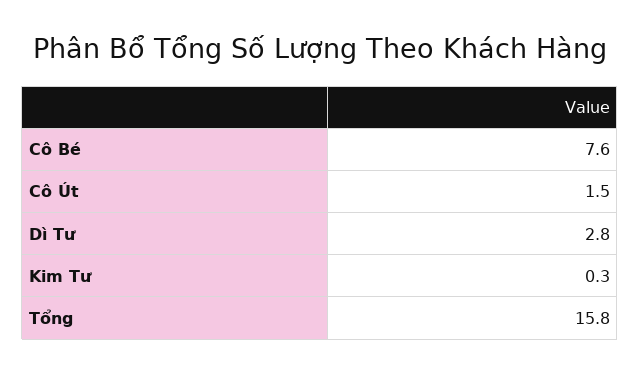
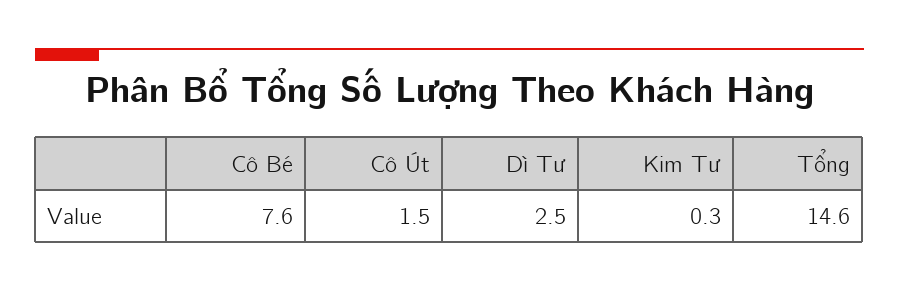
Dì Tư: 2.8 -> 2.5
Tổng: 15.8 -> 14.6

